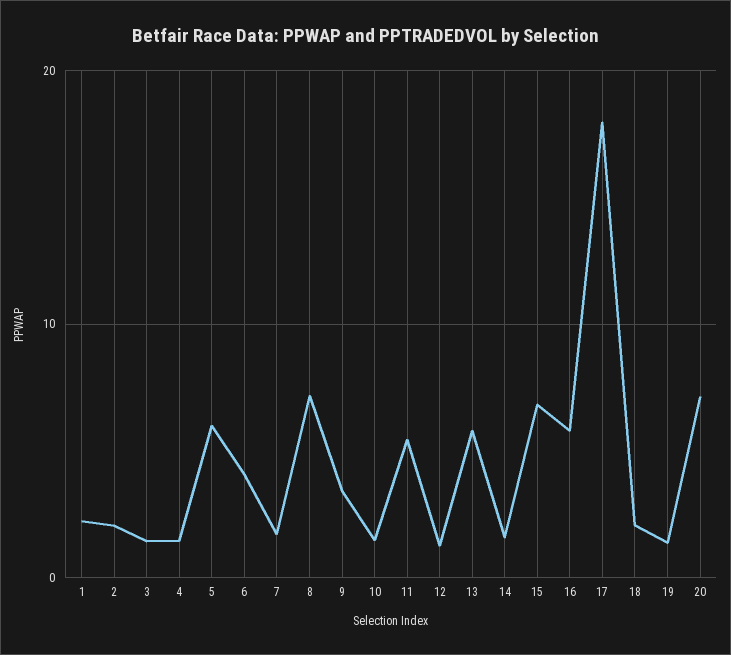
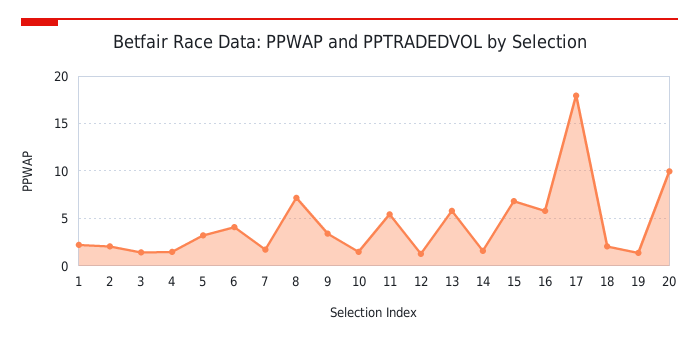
5: 6 -> 3
20: 7 -> 10

